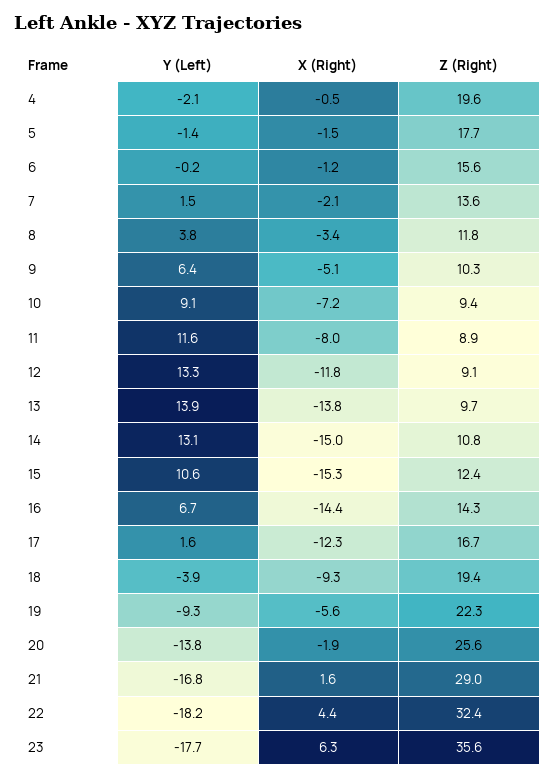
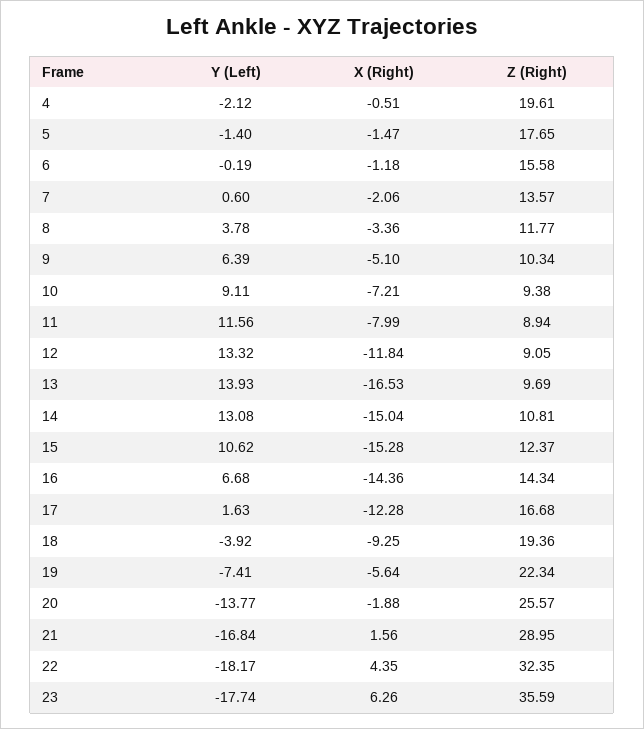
Y (Left), 7: 1.5 -> 0.6
X (Right), 13: -13.8 -> -16.53
Y (Left), 19: -9.3 -> -7.41

